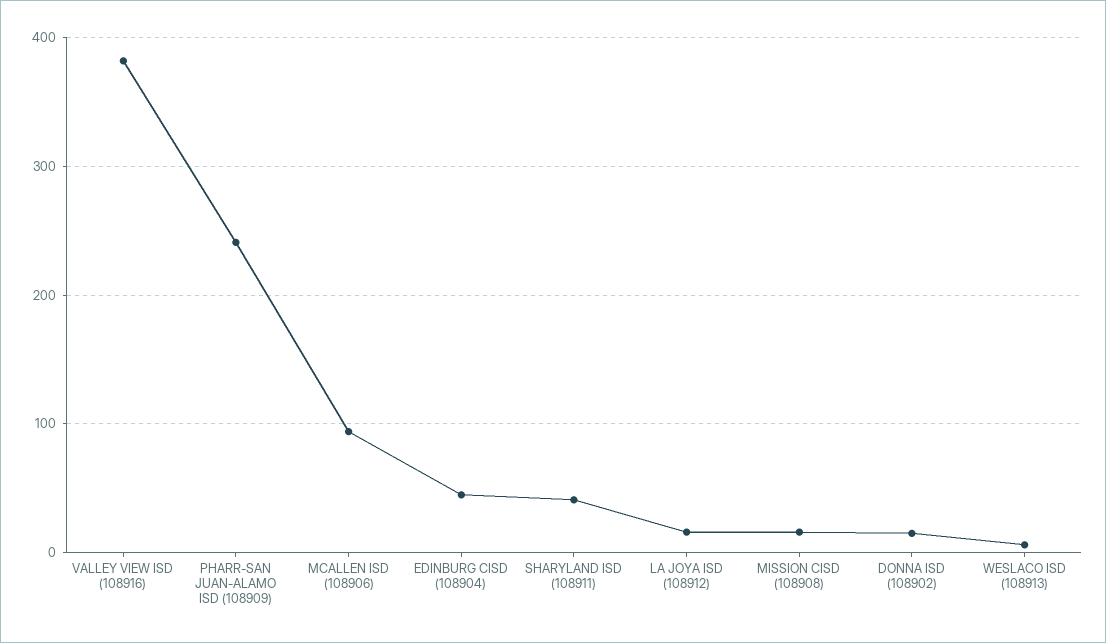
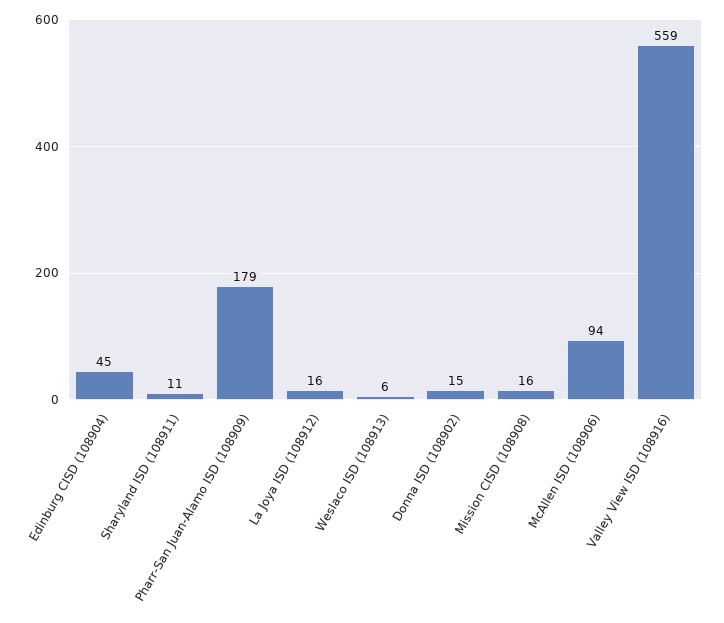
VALLEY VIEW ISD (108916): 380 -> 559
PHARR-SAN JUAN-ALAMO ISD (108909): 240 -> 179
SHARYLAND ISD (108911): 40 -> 11

